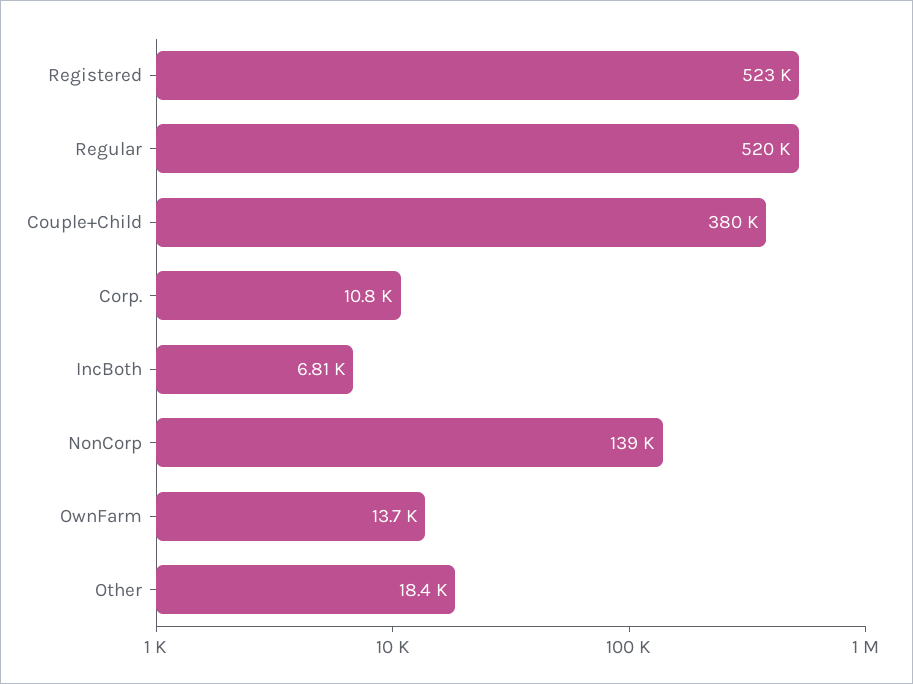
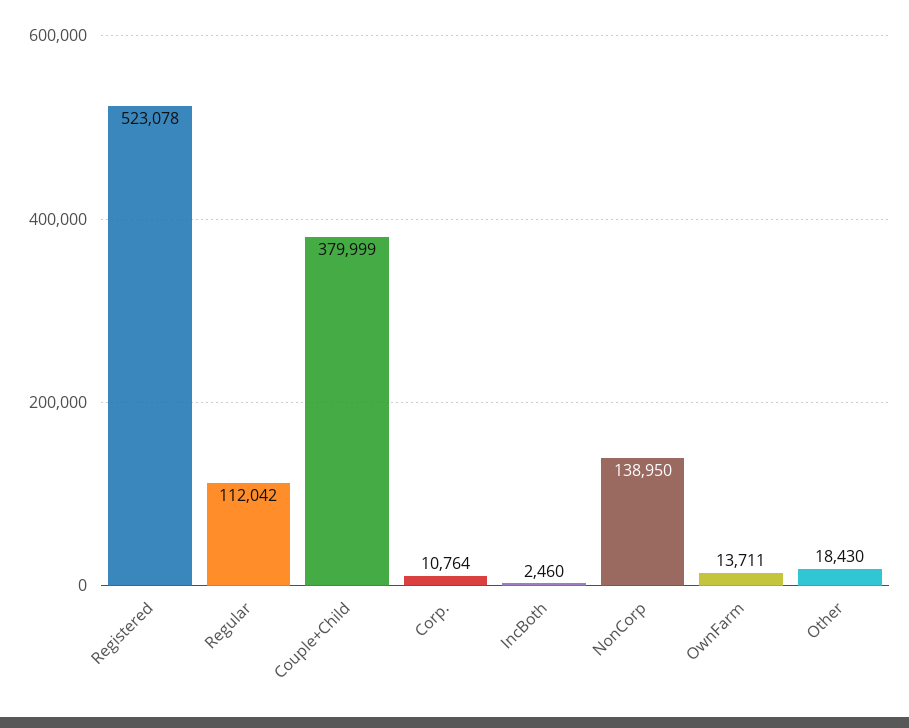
Regular: 520000 -> 112042
IncBoth: 6810 -> 2460

